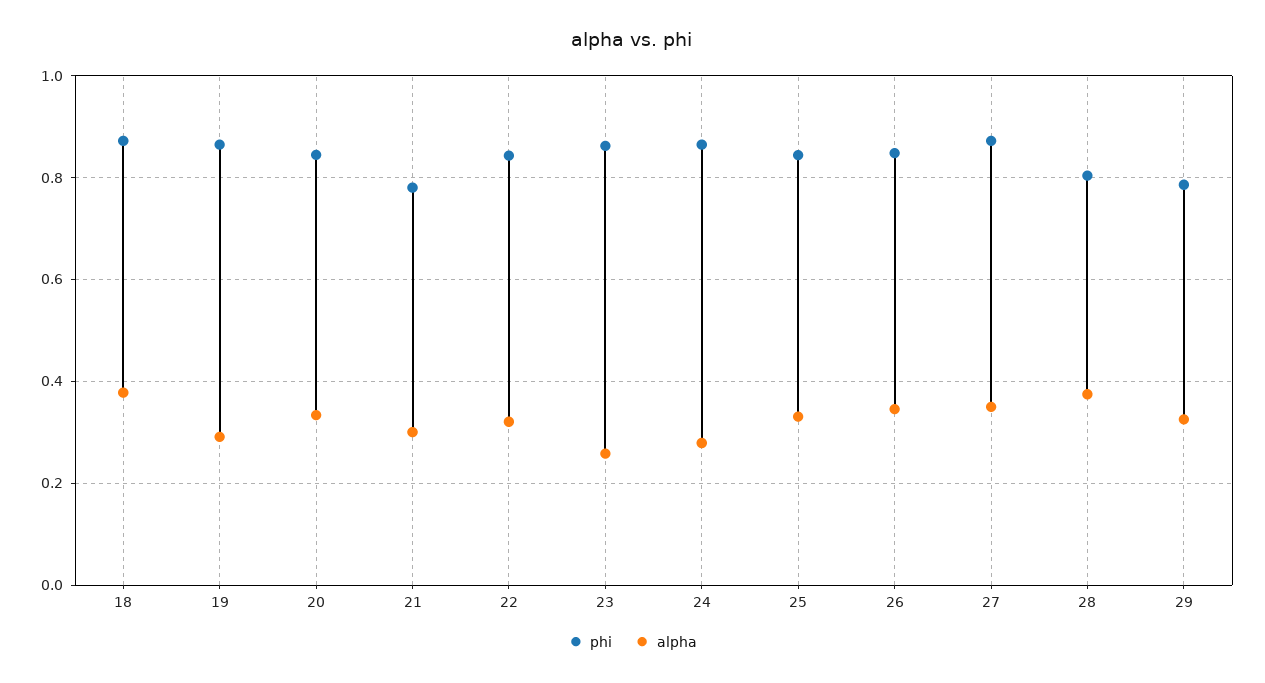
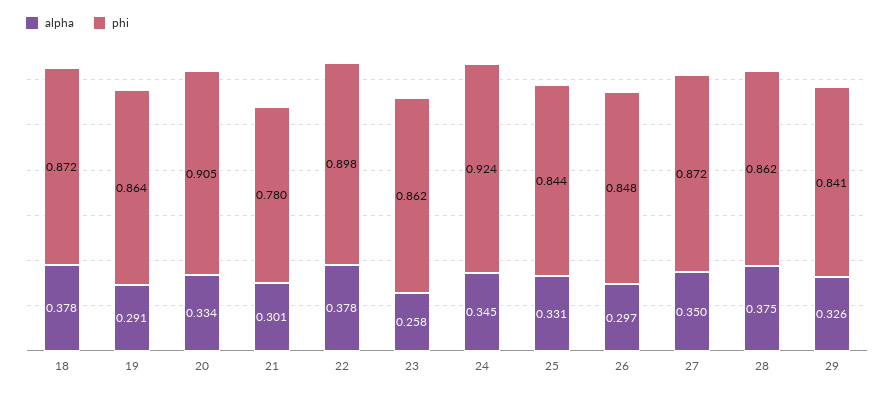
phi, 20: 0.84 -> 0.905
phi, 22: 0.84 -> 0.898
alpha, 22: 0.32 -> 0.378
phi, 24: 0.86 -> 0.924
alpha, 24: 0.28 -> 0.345
alpha, 26: 0.34 -> 0.297
phi, 28: 0.8 -> 0.862
phi, 29: 0.78 -> 0.841

